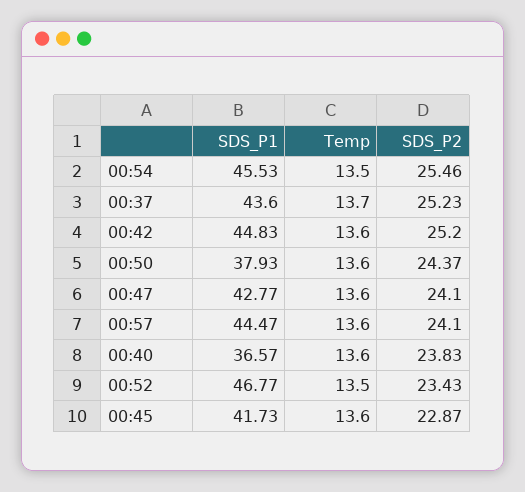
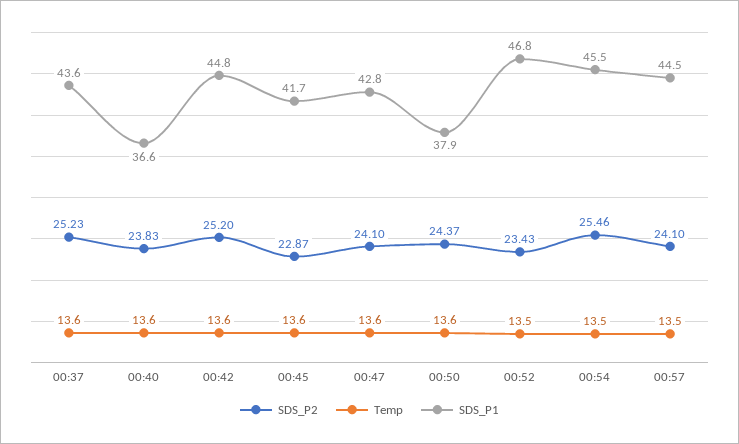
Temp, 00:37: 13.7 -> 13.6
Temp, 00:57: 13.6 -> 13.5

